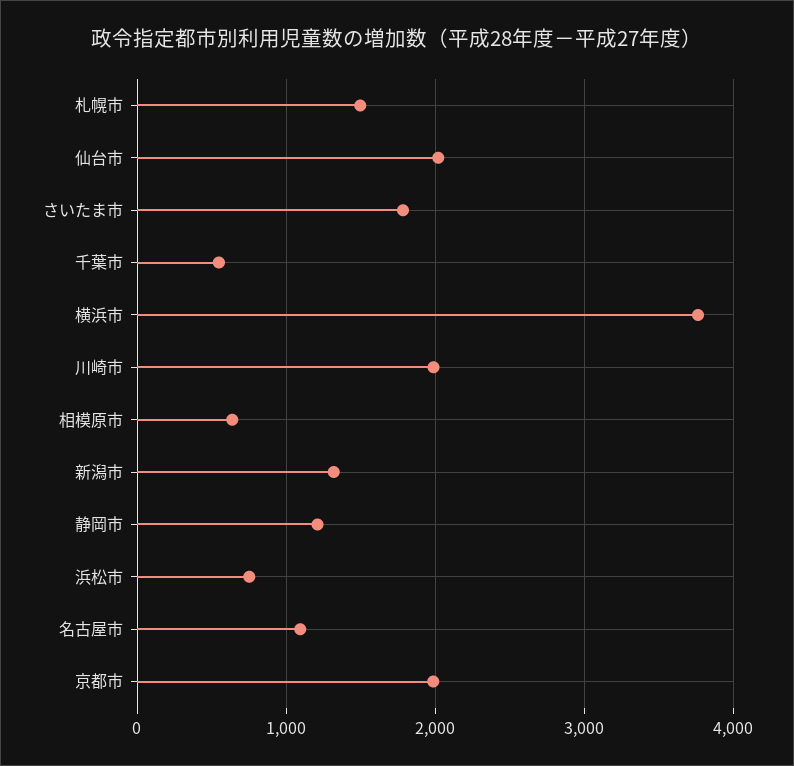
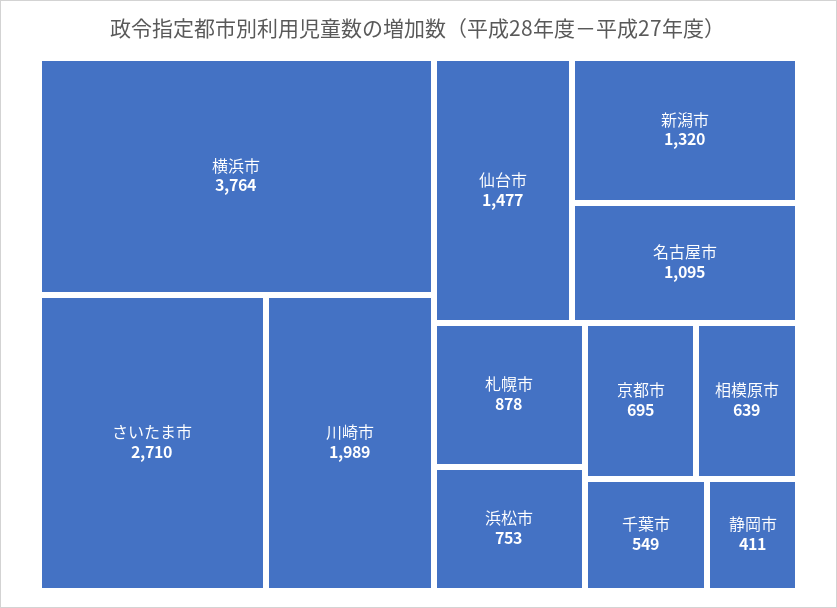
札幌市: 1500 -> 878
仙台市: 2000 -> 1477
さいたま市: 1800 -> 2710
静岡市: 1200 -> 411
京都市: 2000 -> 695

